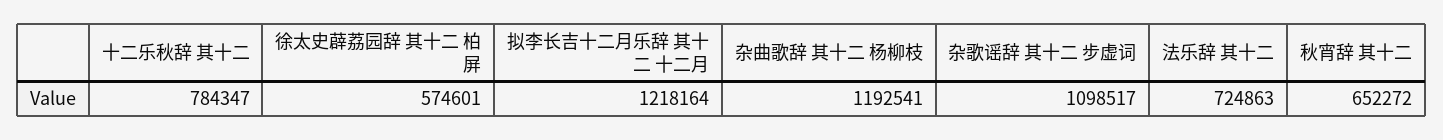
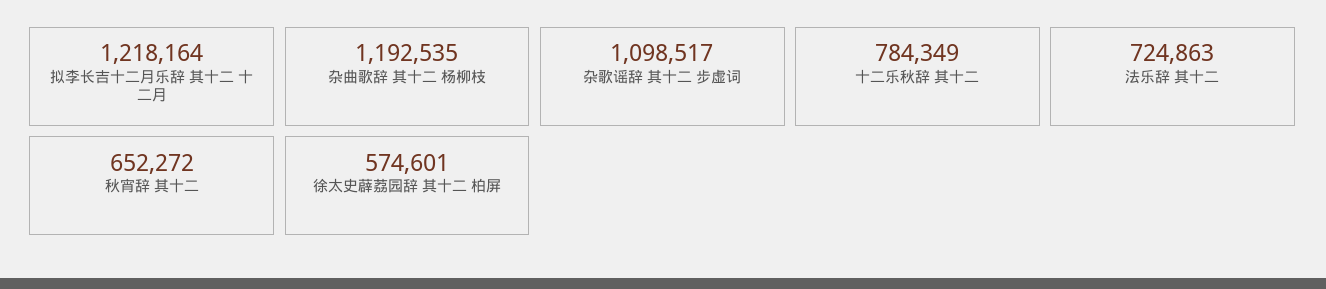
十二乐秋辞 其十二: 784347 -> 784349
杂曲歌辞 其十二 杨柳枝: 1192541 -> 1192535

